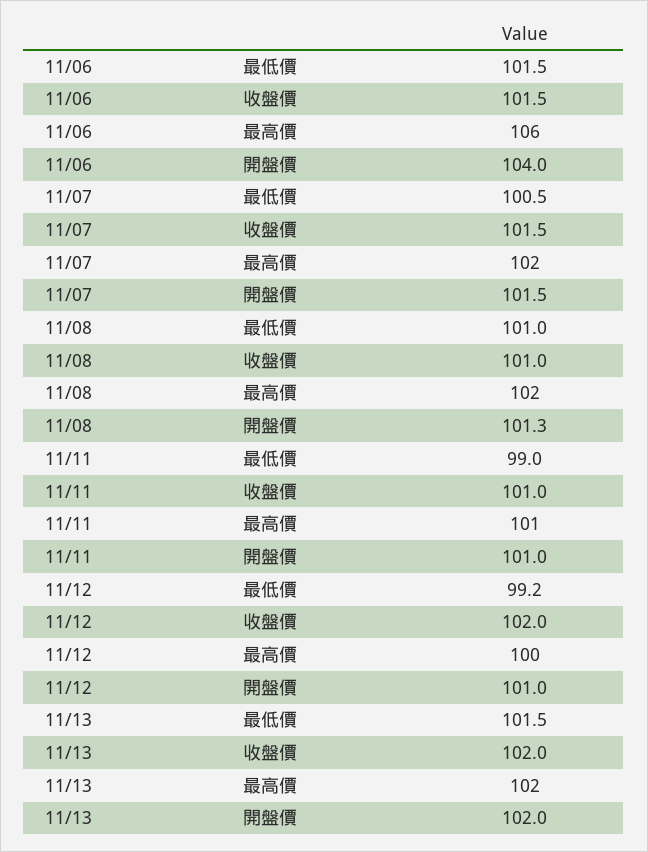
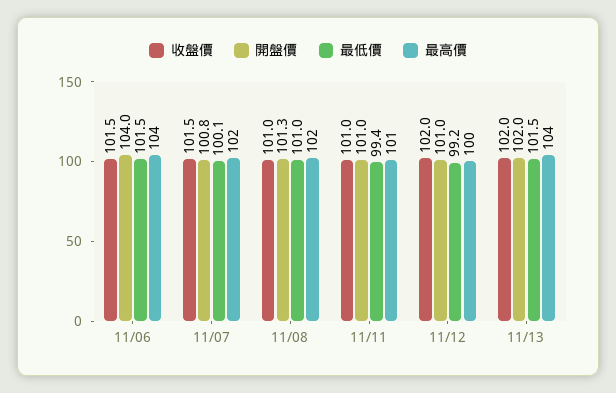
最高價, 11/06: 106 -> 104
最低價, 11/07: 100.5 -> 100.1
開盤價, 11/07: 101.5 -> 100.8
最低價, 11/11: 99 -> 99.4
最高價, 11/13: 102 -> 104

